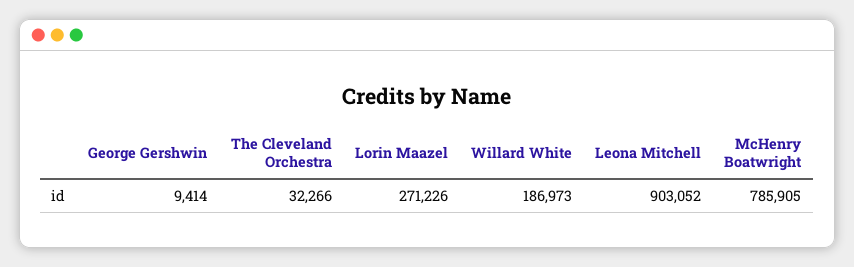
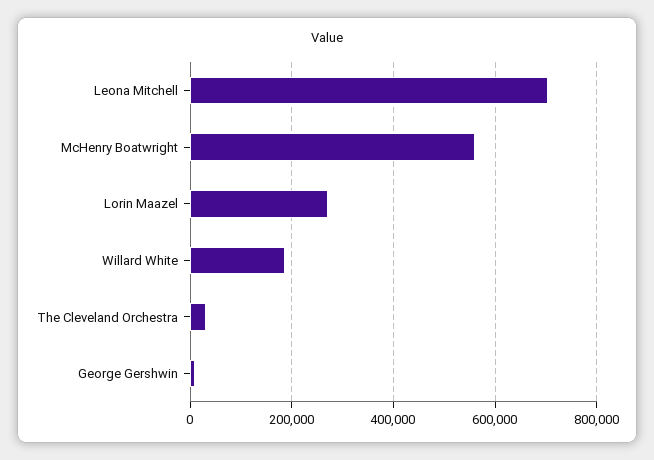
Leona Mitchell: 903052 -> 700000
McHenry Boatwright: 785905 -> 560000

